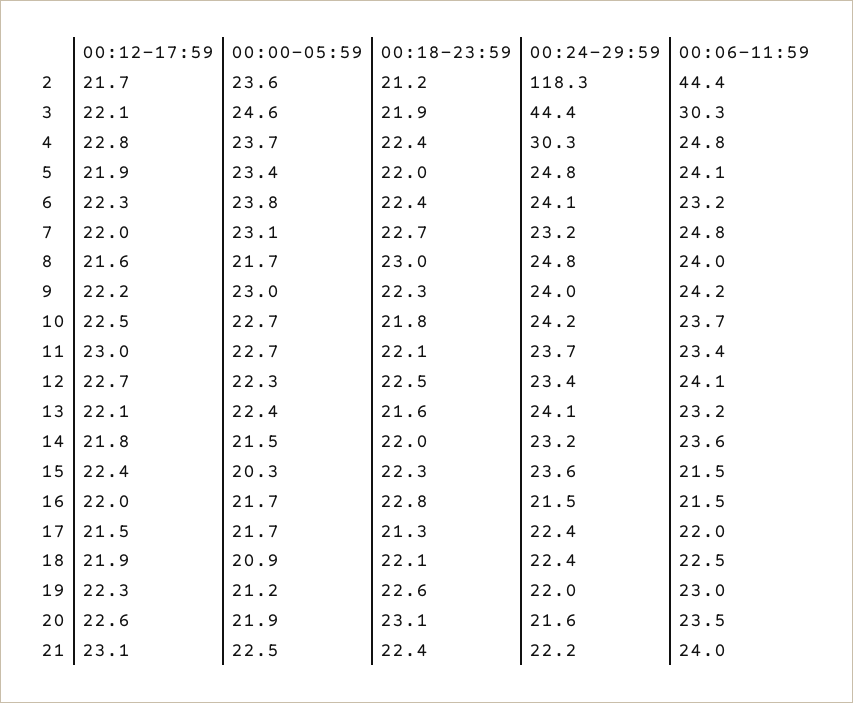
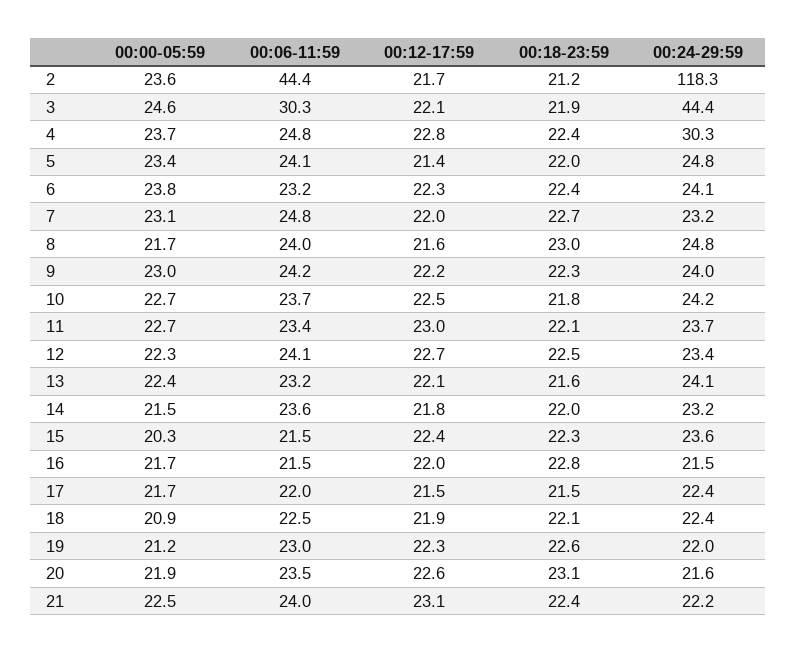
00:12-17:59, 5: 21.9 -> 21.4
00:18-23:59, 17: 21.3 -> 21.5

